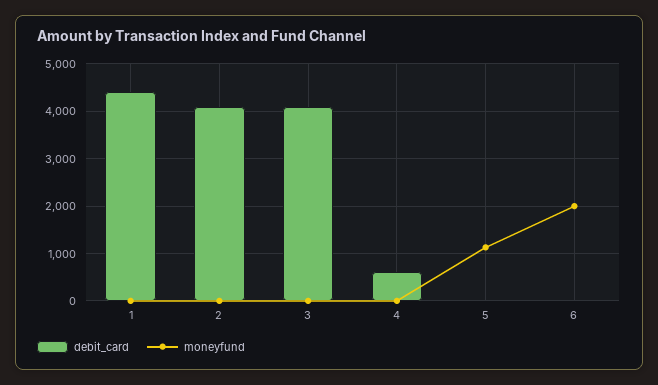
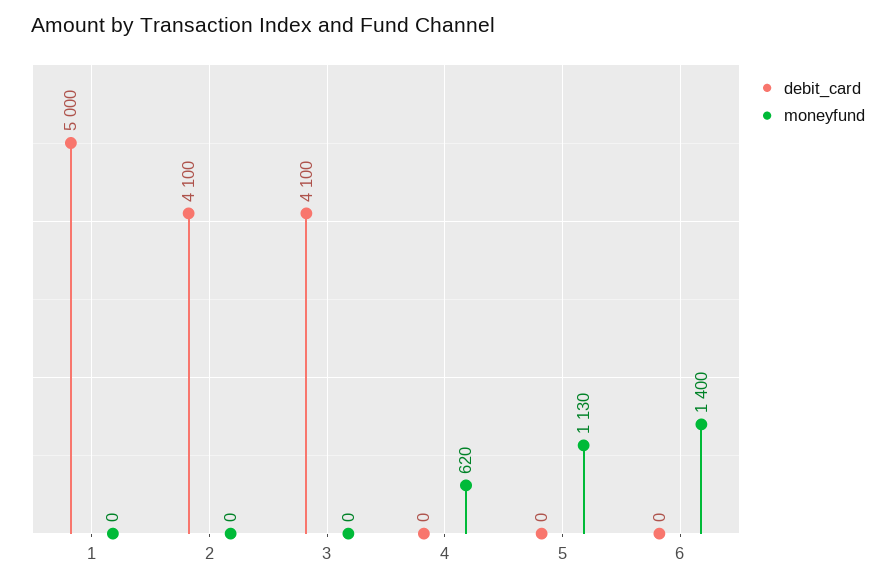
debit_card, 1: 4400 -> 5000
debit_card, 4: 600 -> 0
moneyfund, 4: 0 -> 620
moneyfund, 6: 2000 -> 1400

